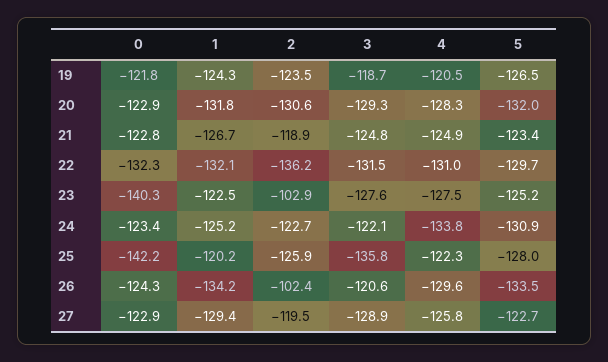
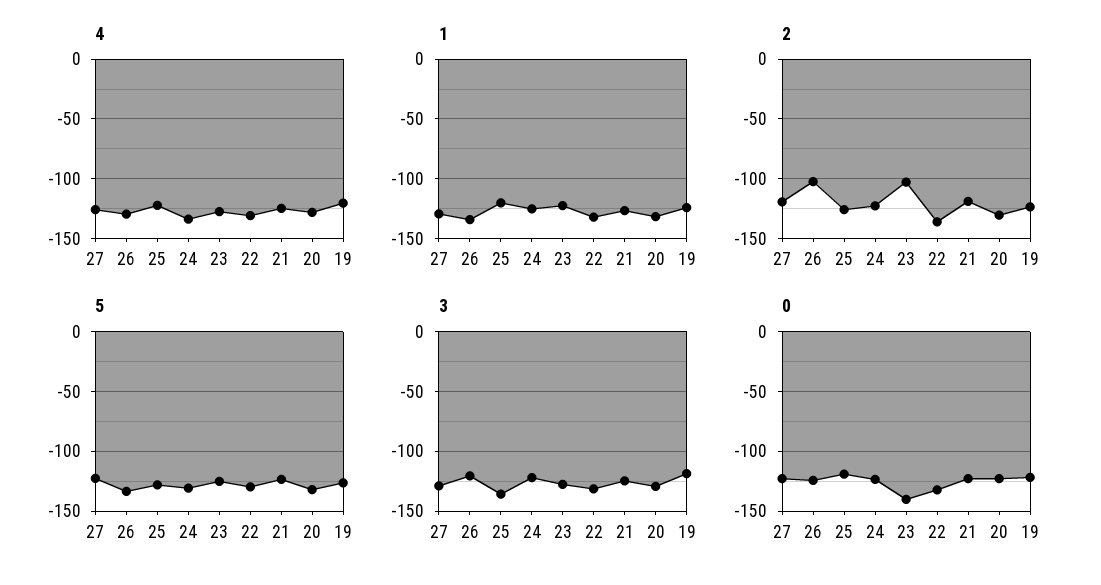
0, 25: -142.2 -> -120

